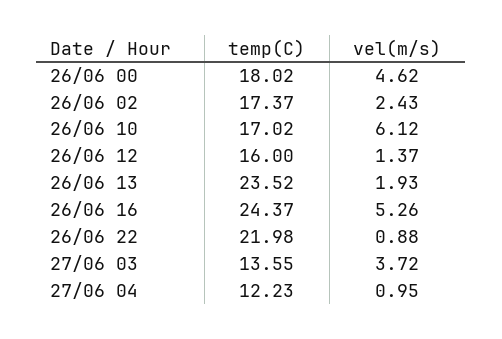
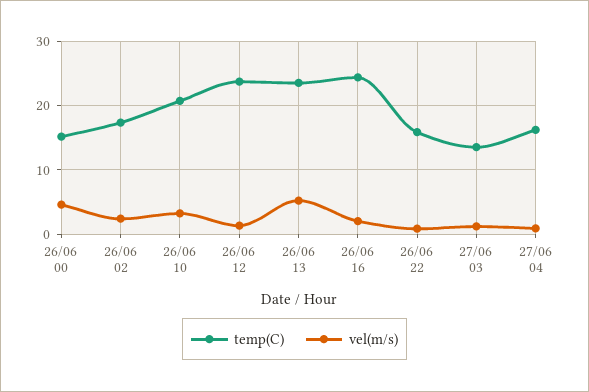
temp(C), 26/06 00: 18.02 -> 15
temp(C), 26/06 10: 17.02 -> 21
vel(m/s), 26/06 10: 6.12 -> 3
temp(C), 26/06 12: 16 -> 24
vel(m/s), 26/06 13: 1.93 -> 5
vel(m/s), 26/06 16: 5.26 -> 2
temp(C), 26/06 22: 21.98 -> 16
vel(m/s), 27/06 03: 3.72 -> 1
temp(C), 27/06 04: 12.23 -> 16

